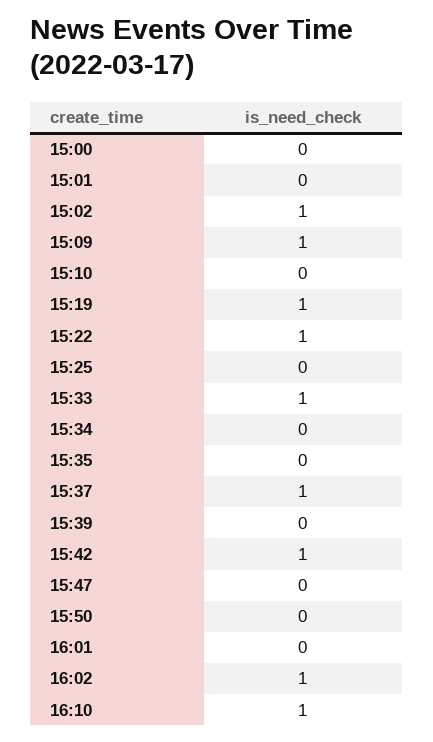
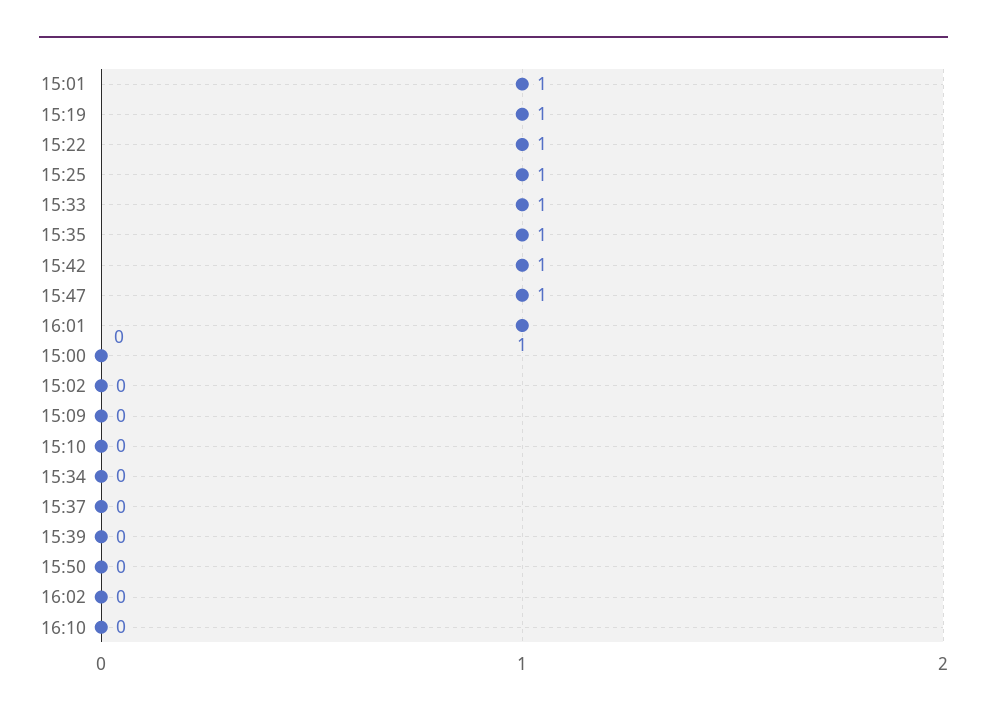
15:01: 0 -> 1
15:02: 1 -> 0
15:09: 1 -> 0
15:25: 0 -> 1
15:35: 0 -> 1
15:37: 1 -> 0
15:47: 0 -> 1
16:01: 0 -> 1
16:02: 1 -> 0
16:10: 1 -> 0

